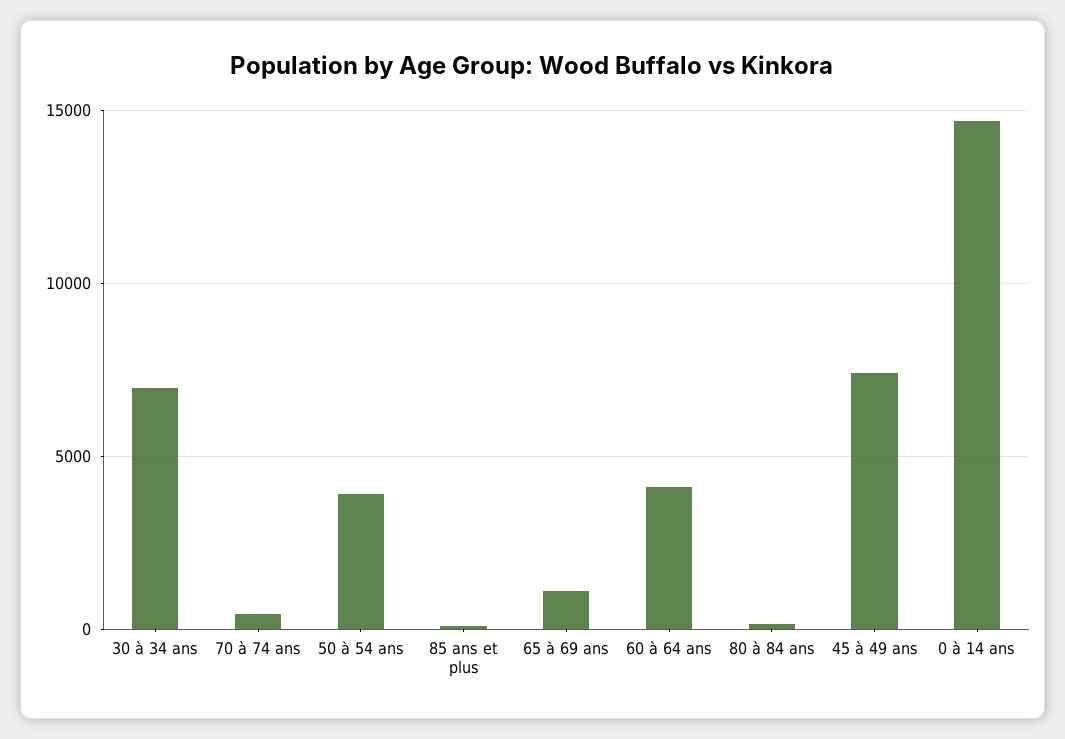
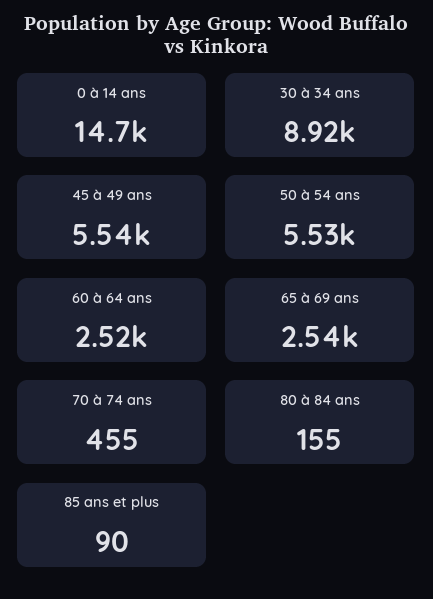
30 à 34 ans: 7000 -> 8920
50 à 54 ans: 4000 -> 5530
65 à 69 ans: 1000 -> 2540
60 à 64 ans: 4000 -> 2520
45 à 49 ans: 7500 -> 5540

